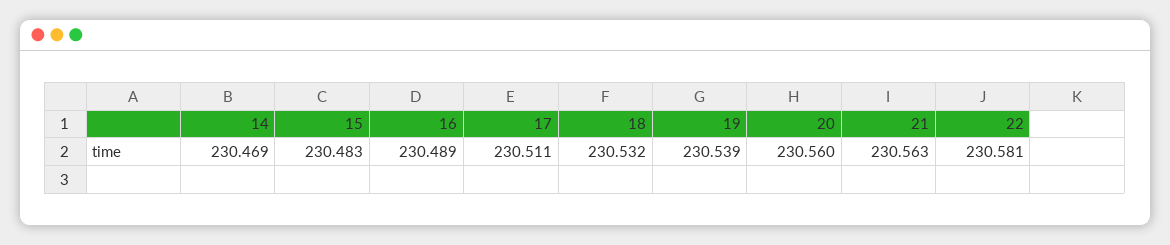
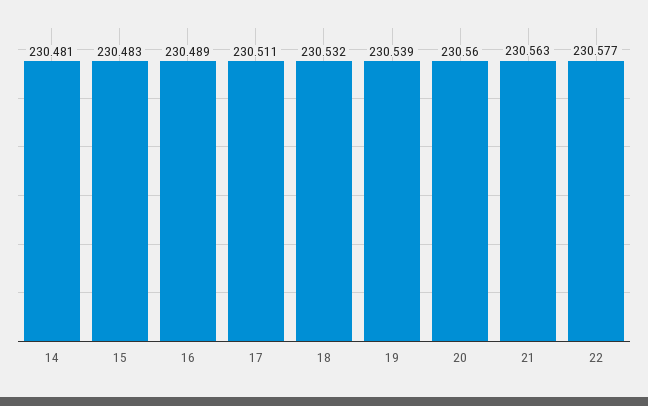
14: 230.469 -> 230.481
22: 230.581 -> 230.577

